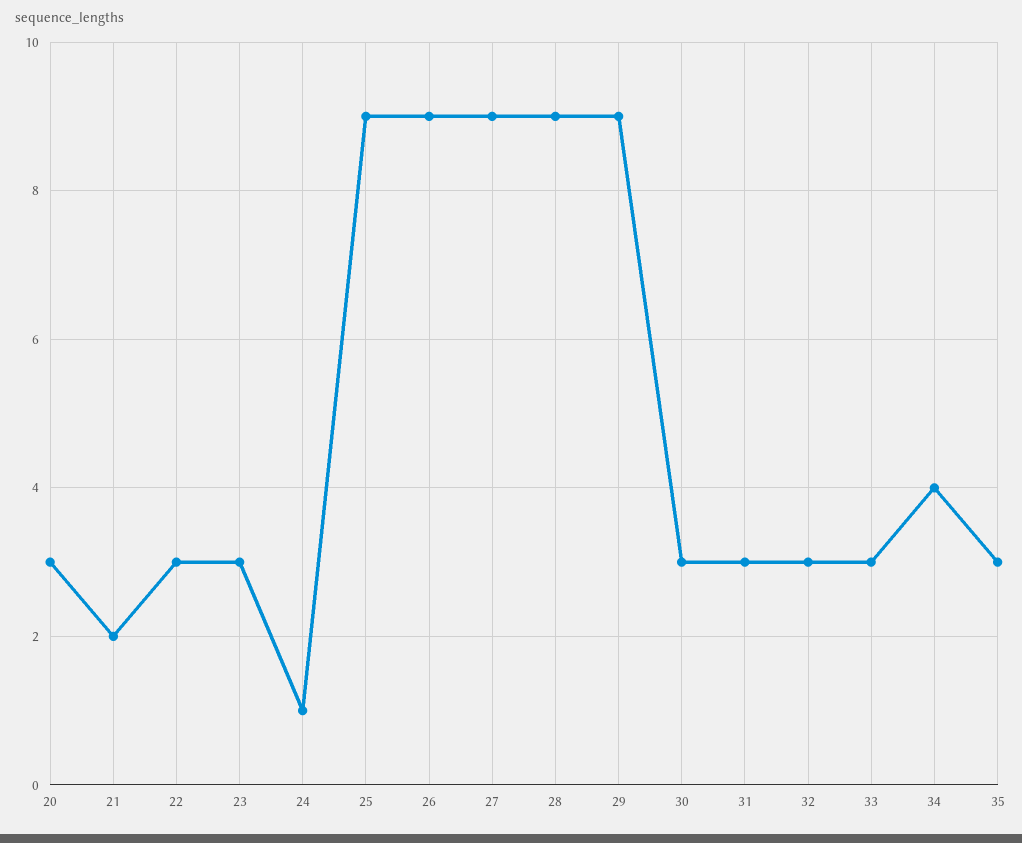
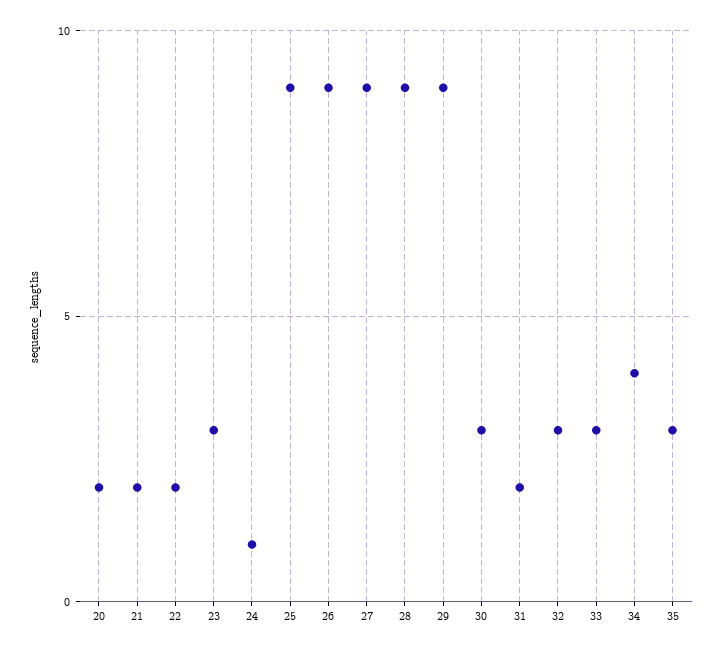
20: 3 -> 2
22: 3 -> 2
31: 3 -> 2

